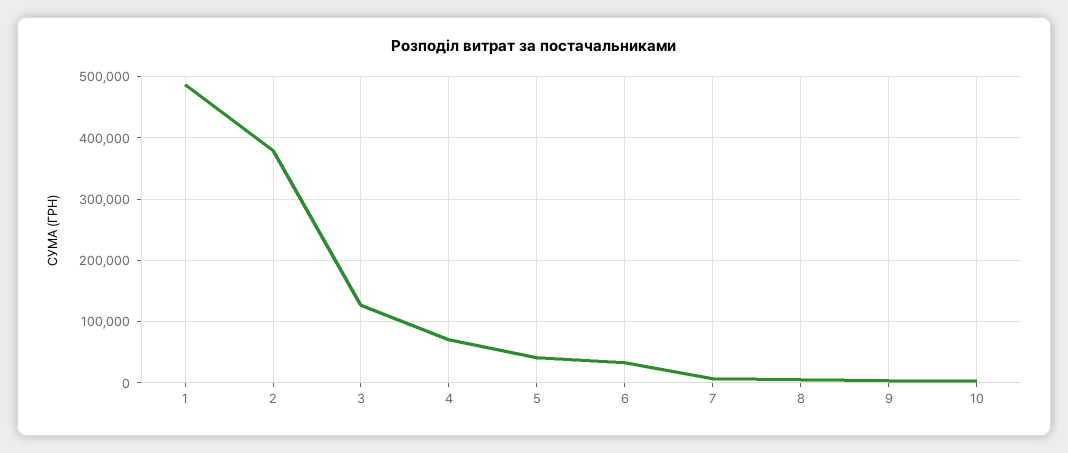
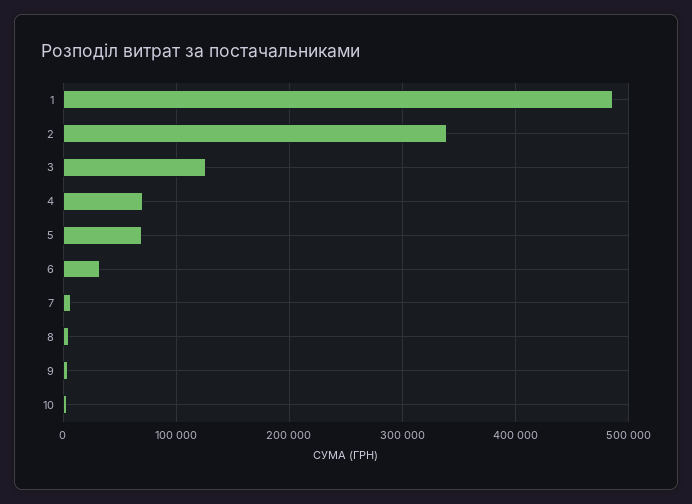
2: 380000 -> 340000
5: 40000 -> 70000

